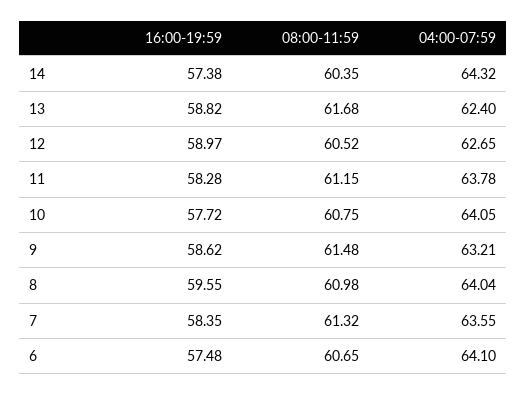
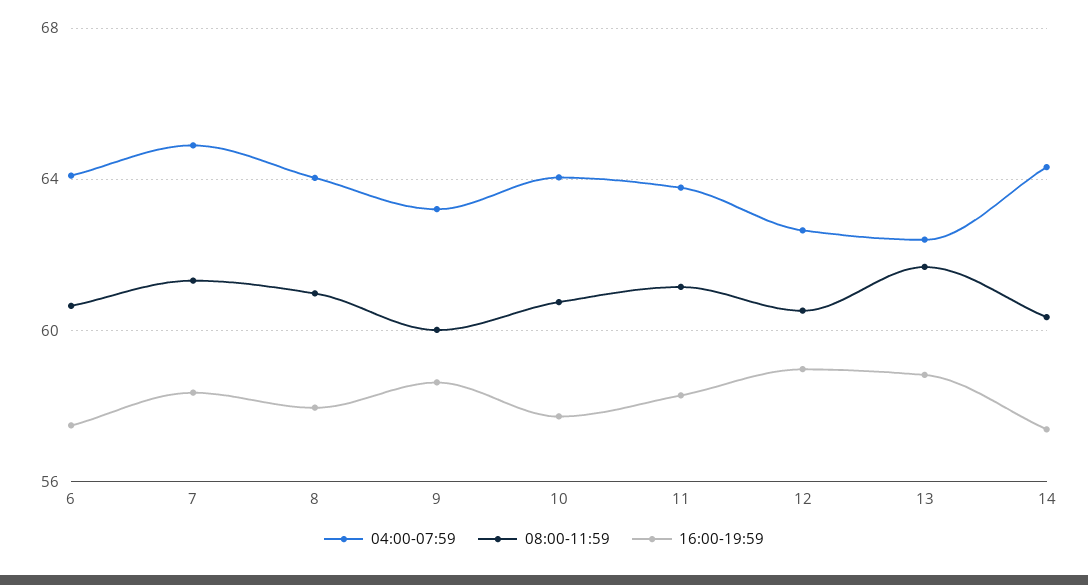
08:00-11:59, 9: 61.48 -> 60
16:00-19:59, 8: 59.55 -> 58
04:00-07:59, 7: 63.55 -> 65

